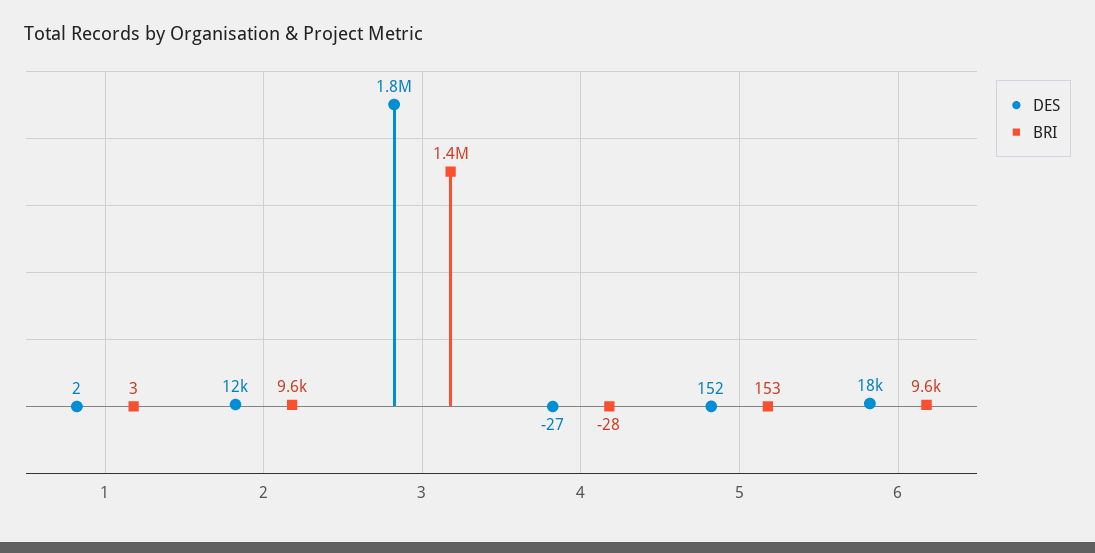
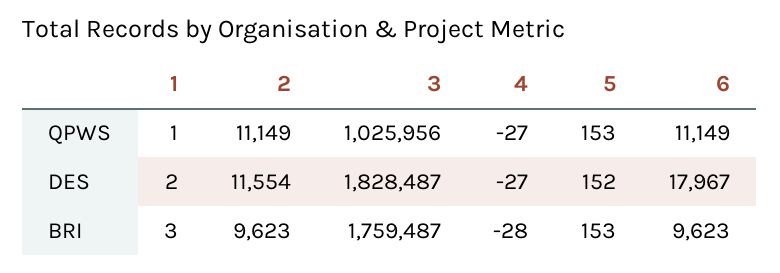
BRI, 3: 1400000 -> 1759487
QPWS, 1: none -> 1
QPWS, 2: none -> 11149
QPWS, 3: none -> 1025956
QPWS, 4: none -> -27
QPWS, 5: none -> 153
QPWS, 6: none -> 11149

